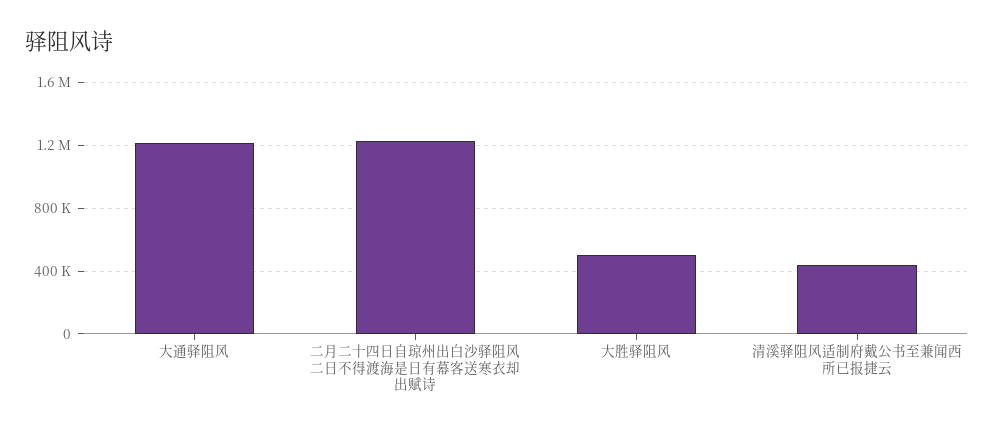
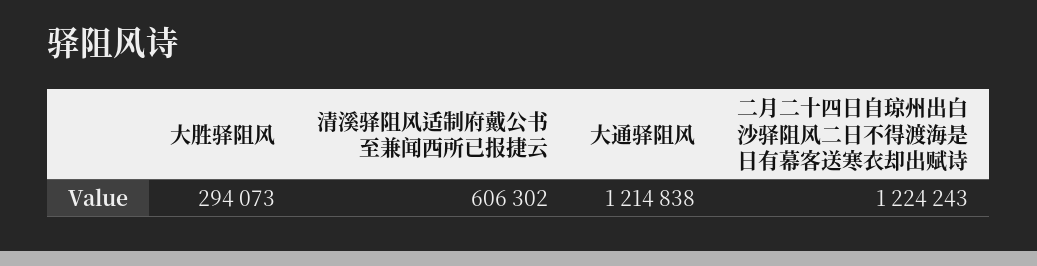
大胜驿阻风: 500000 -> 294073
清溪驿阻风适制府戴公书至兼闻西所已报捷云: 450000 -> 606302

